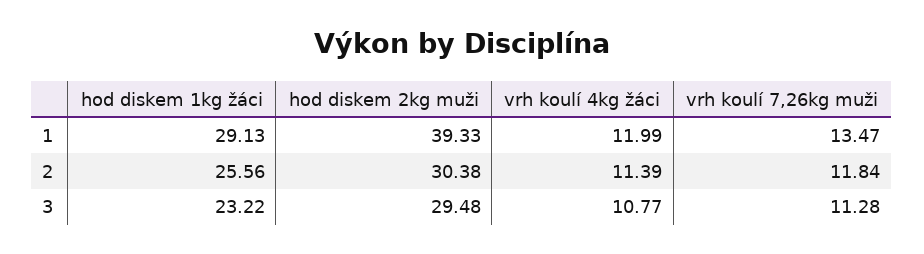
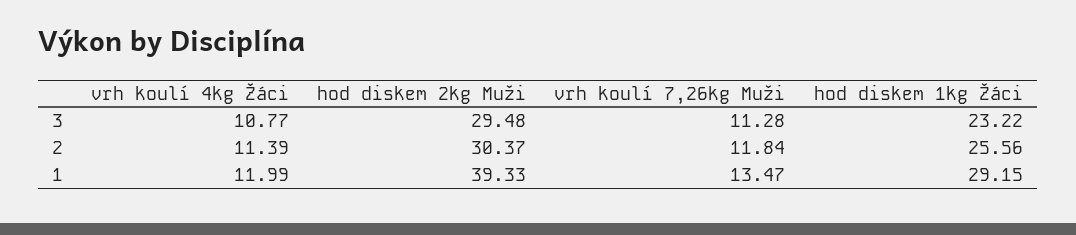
hod diskem 1kg žáci, 1: 29.13 -> 29.15
hod diskem 2kg muži, 2: 30.38 -> 30.37

